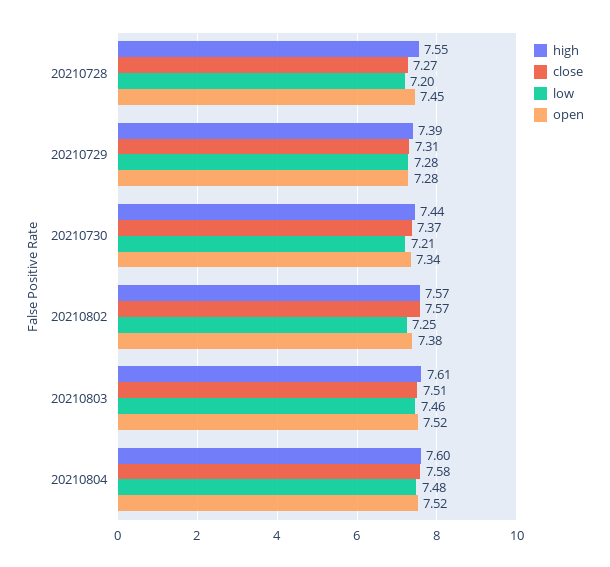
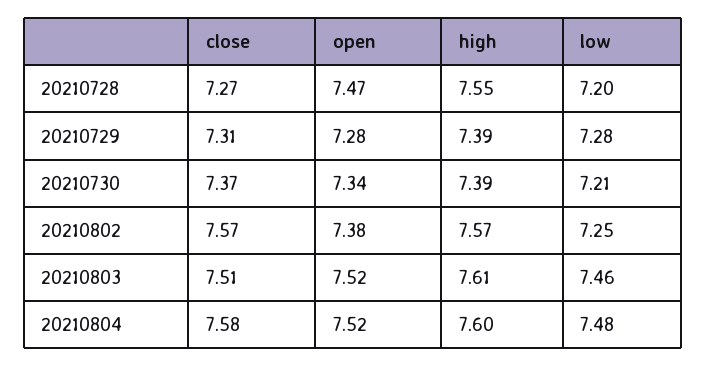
open, 20210728: 7.45 -> 7.47
high, 20210730: 7.44 -> 7.39

